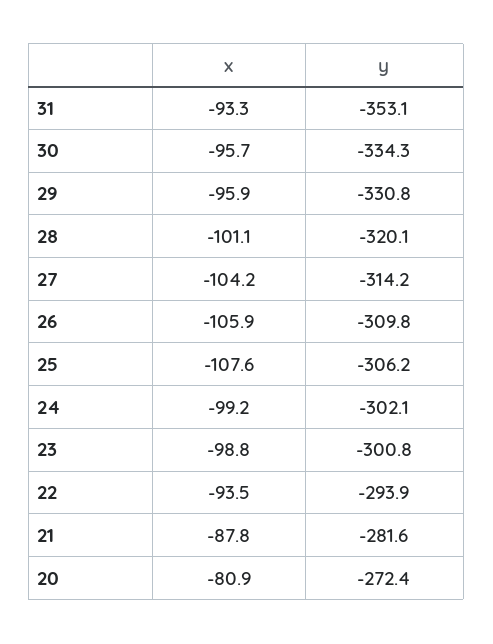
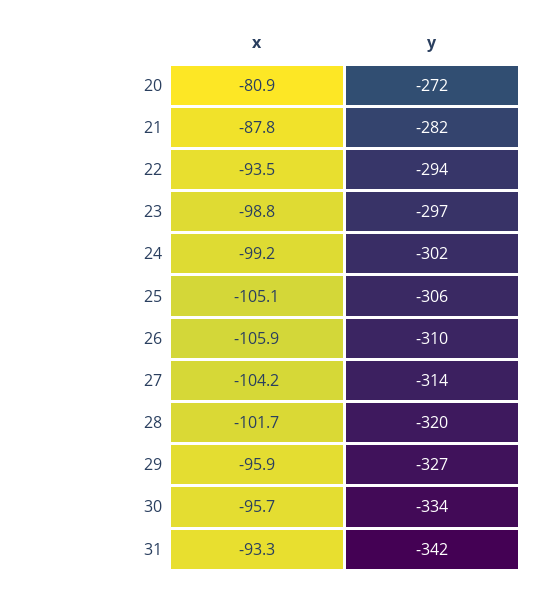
y, 31: -353.1 -> -342
y, 29: -330.8 -> -327
x, 28: -101.1 -> -101.7
x, 25: -107.6 -> -105.1
y, 23: -300.8 -> -297

